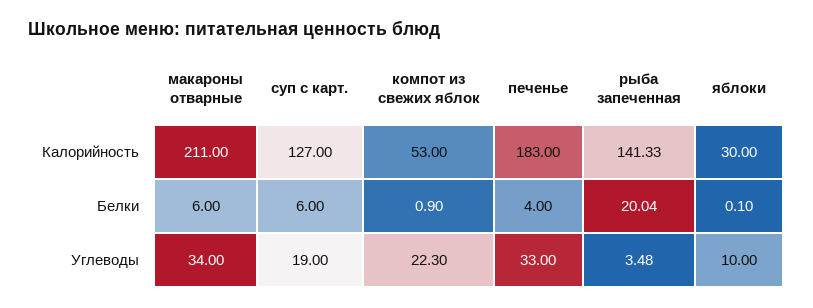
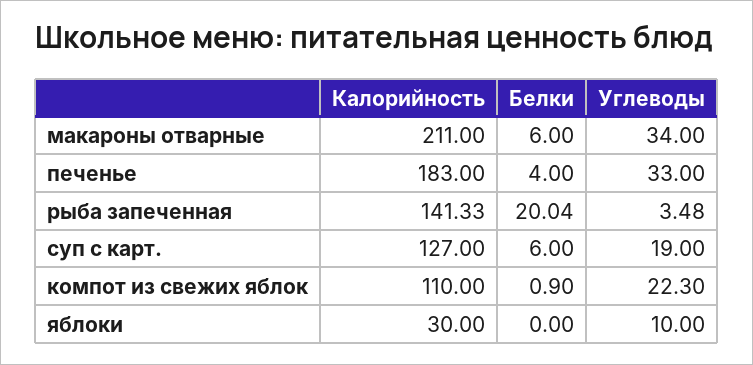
компот из свежих яблок, Калорийность: 53 -> 110
яблоки, Белки: 0.1 -> 0

